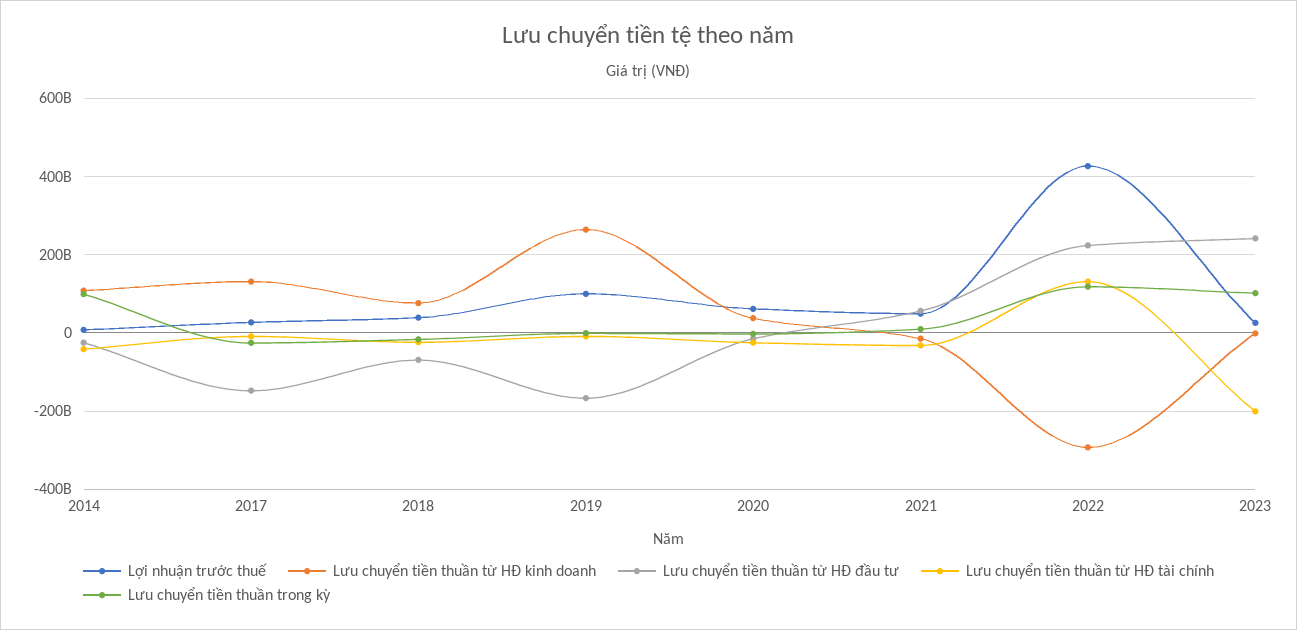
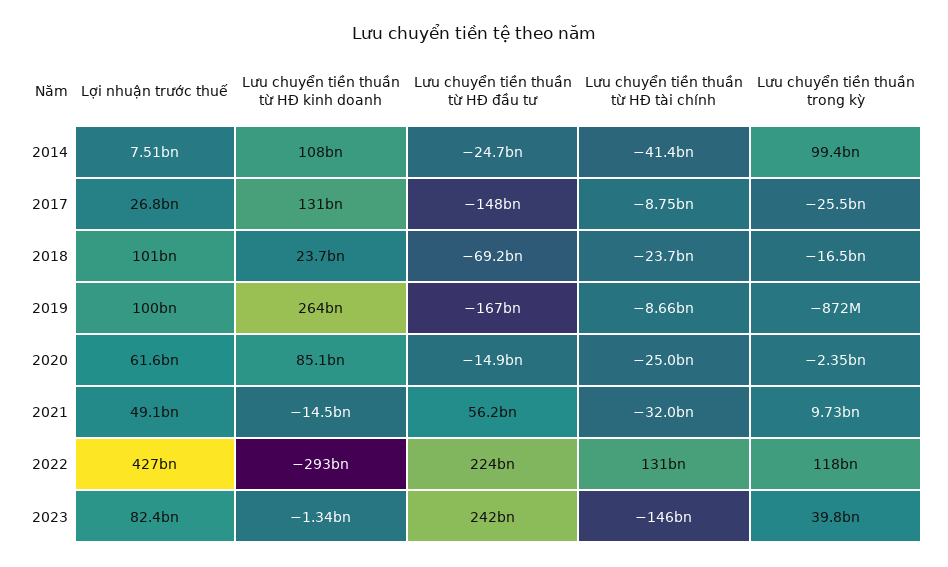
Lợi nhuận trước thuế, 2018: 40000000000 -> 101000000000
Lưu chuyển tiền thuần từ HĐ kinh doanh, 2018: 80000000000 -> 23700000000
Lưu chuyển tiền thuần từ HĐ kinh doanh, 2020: 40000000000 -> 85100000000
Lợi nhuận trước thuế, 2023: 20000000000 -> 82400000000
Lưu chuyển tiền thuần từ HĐ tài chính, 2023: -200000000000 -> -146000000000
Lưu chuyển tiền thuần trong kỳ, 2023: 100000000000 -> 39800000000

